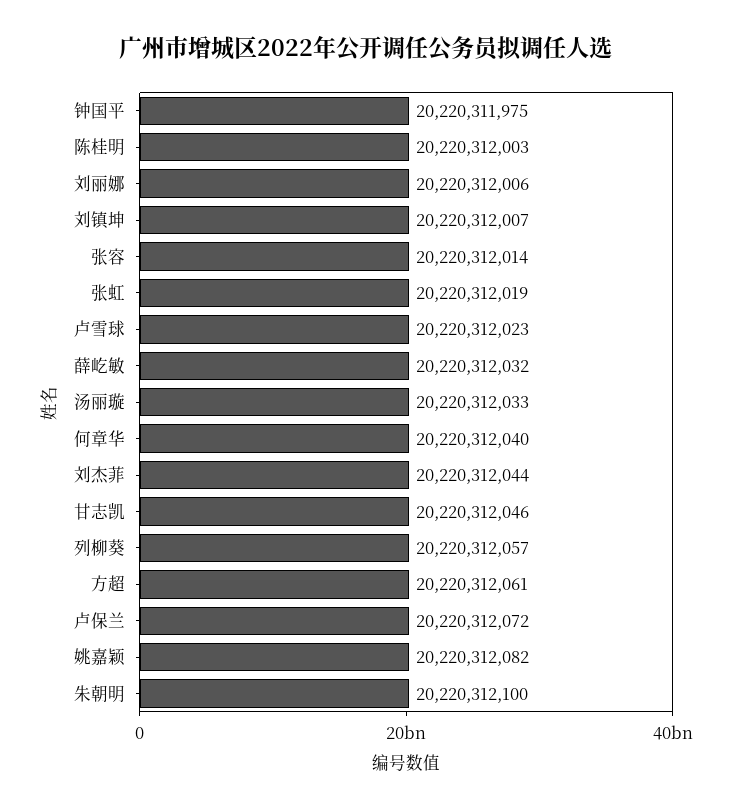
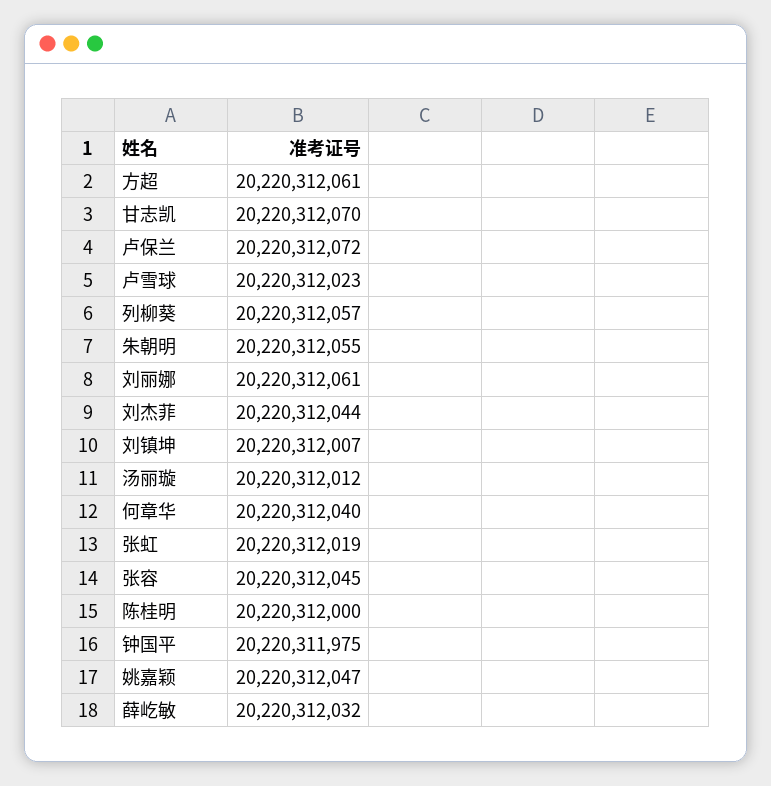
陈桂明: 20220312003 -> 20220312000
刘丽娜: 20220312006 -> 20220312061
张容: 20220312014 -> 20220312045
汤丽璇: 20220312033 -> 20220312012
甘志凯: 20220312046 -> 20220312070
姚嘉颖: 20220312082 -> 20220312047
朱朝明: 20220312100 -> 20220312055

